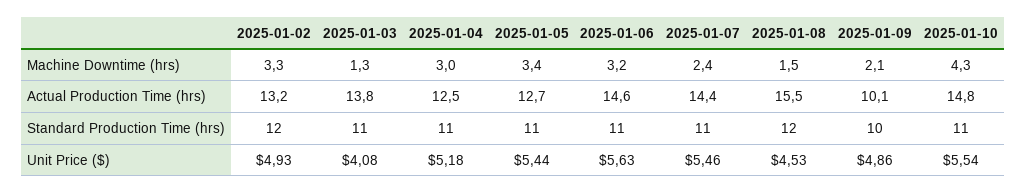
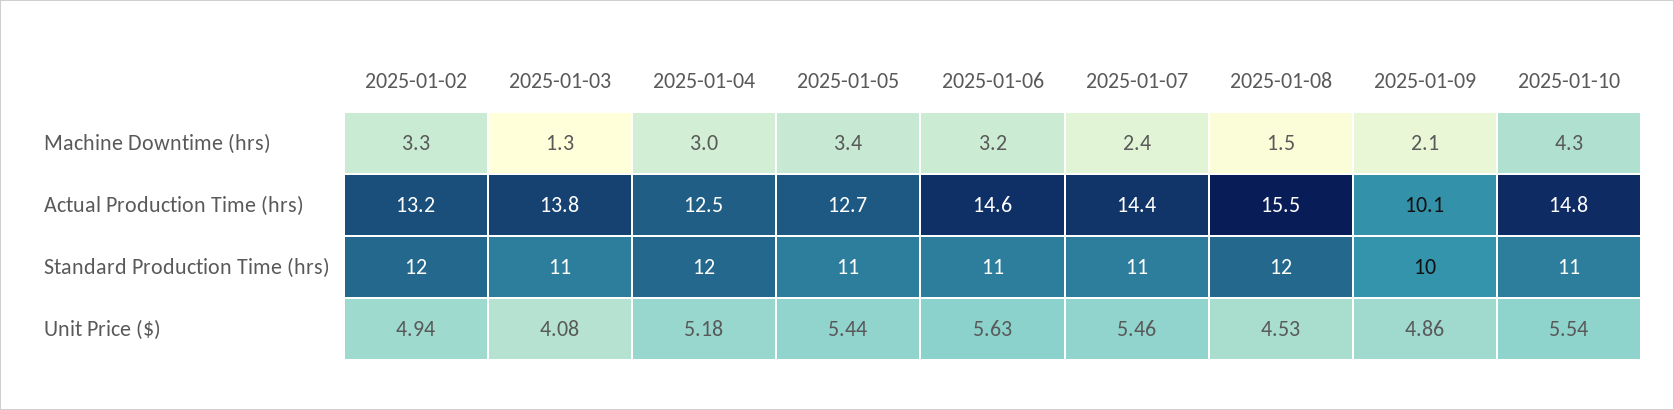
2025-01-04, Standard Production Time (hrs): 11 -> 12
2025-01-02, Unit Price ($): 4.93 -> 4.94

